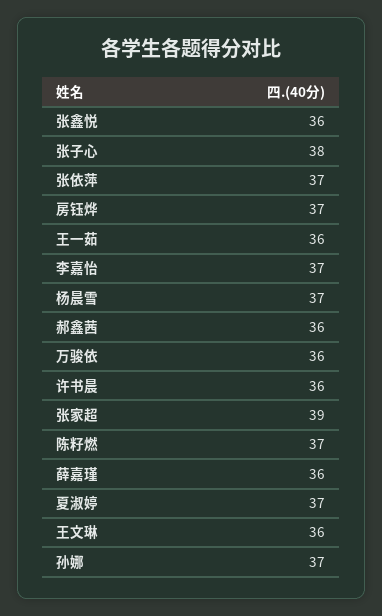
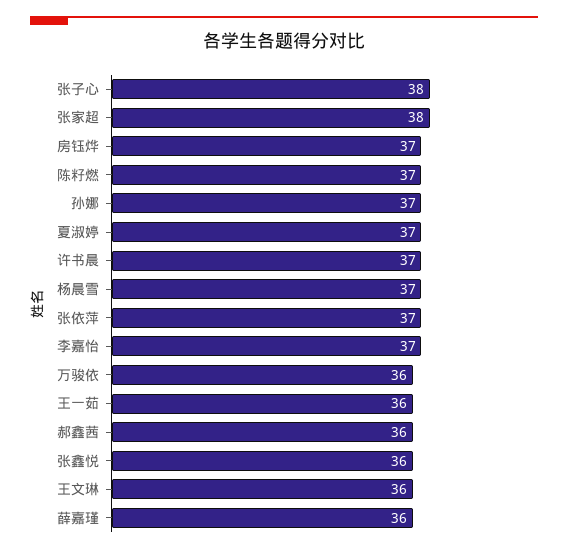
许书晨: 36 -> 37
张家超: 39 -> 38

